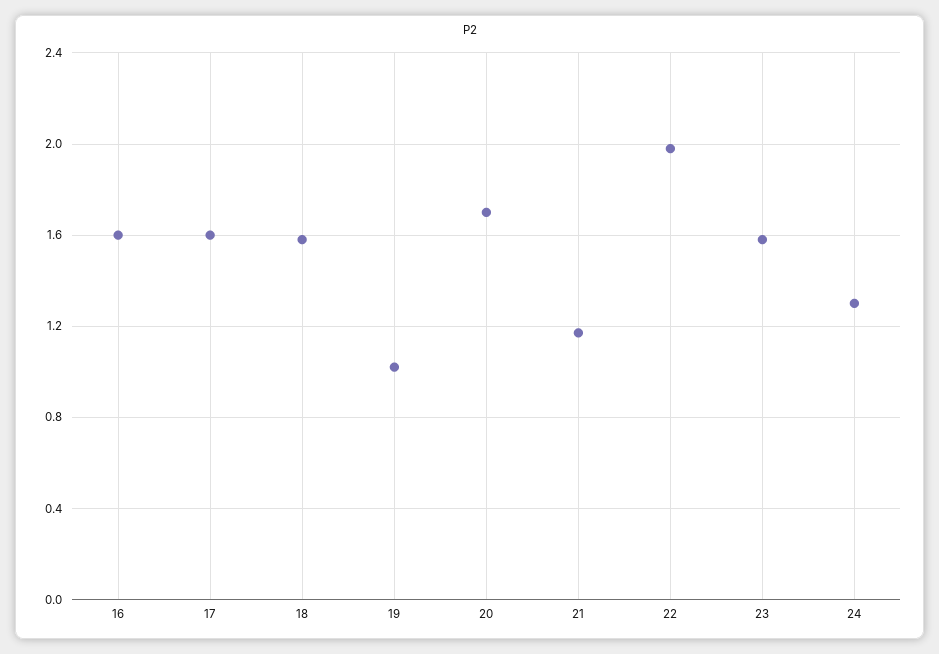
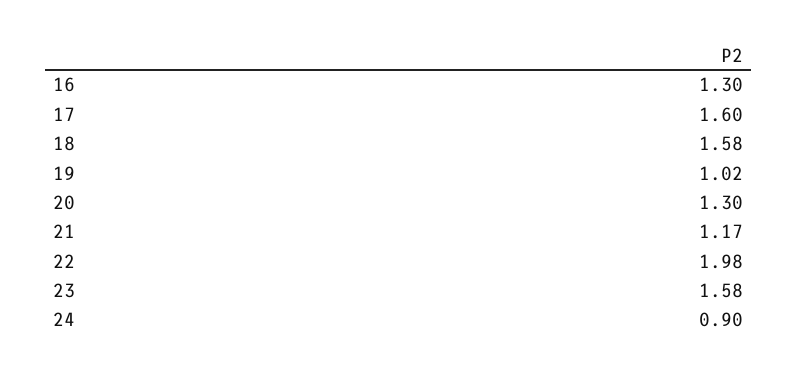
16: 1.6 -> 1.3
20: 1.7 -> 1.3
24: 1.3 -> 0.9

